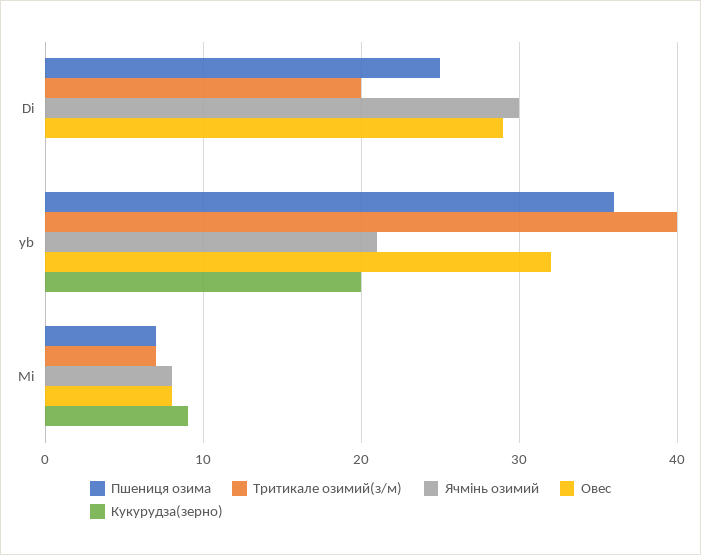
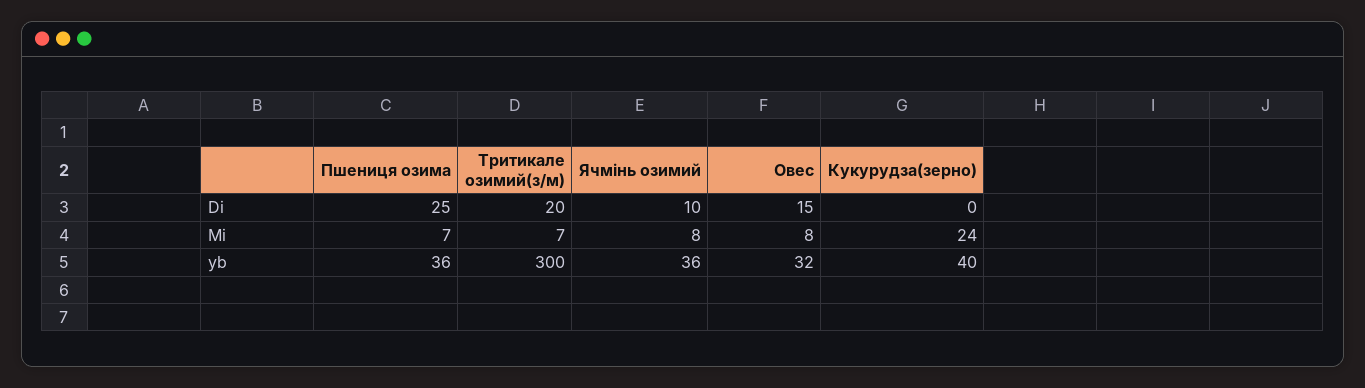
Ячмінь озимий, Di: 30 -> 10
Овес, Di: 29 -> 15
Тритикале озимий(з/м), yb: 40 -> 300
Ячмінь озимий, yb: 21 -> 36
Кукурудза(зерно), yb: 20 -> 40
Кукурудза(зерно), Mi: 9 -> 24

